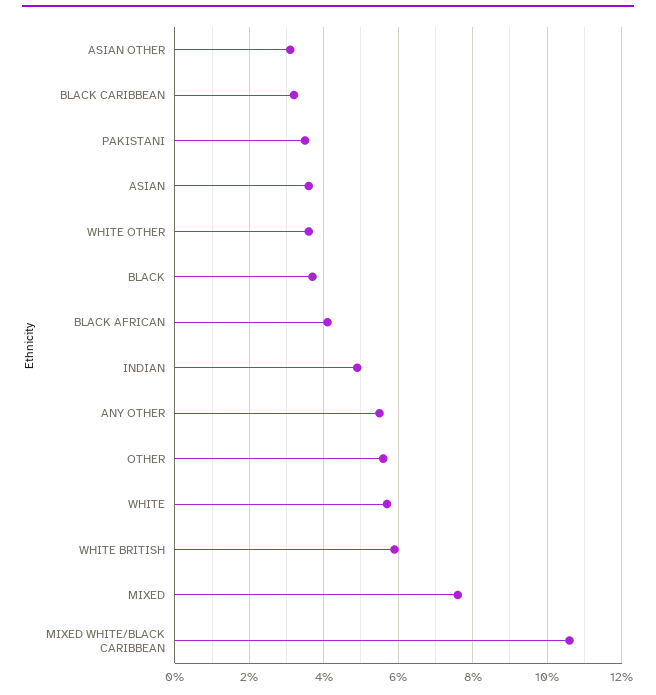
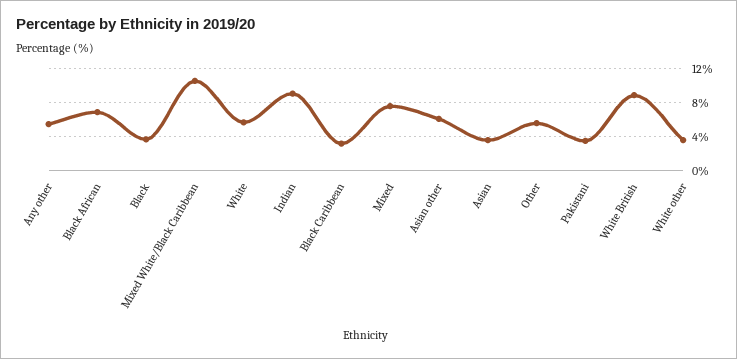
ASIAN OTHER: 3 -> 6
BLACK AFRICAN: 4 -> 7
INDIAN: 5 -> 9
WHITE BRITISH: 6 -> 9

